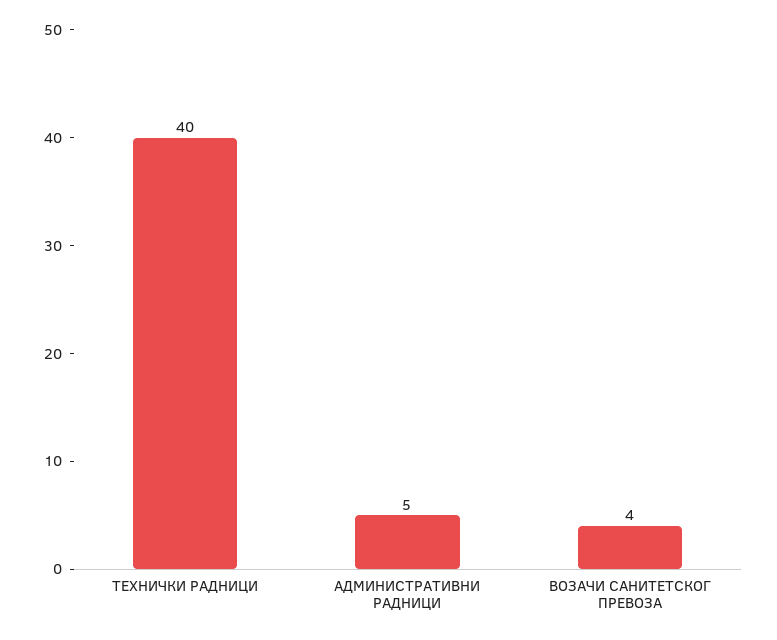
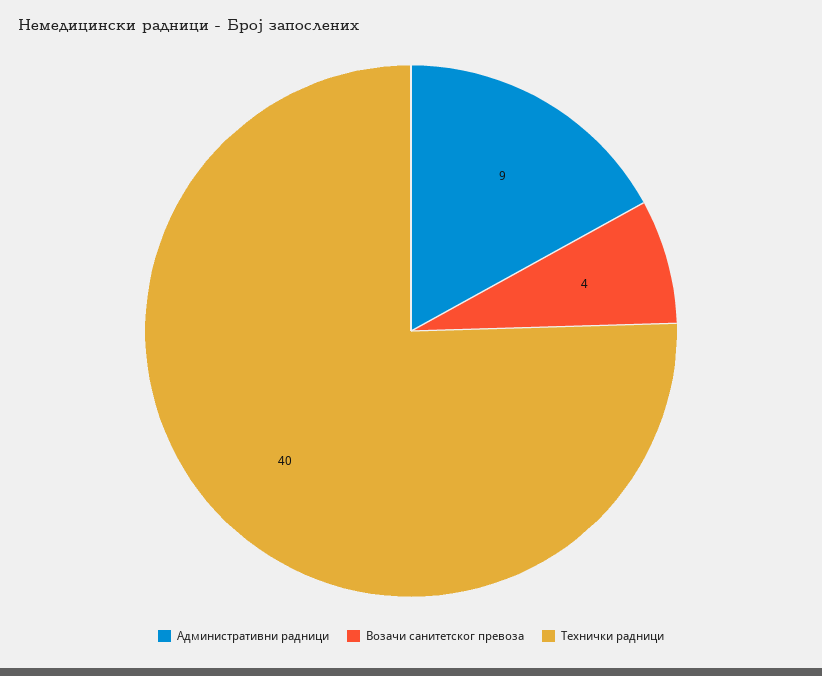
АДМИНИСТРАТИВНИ РАДНИЦИ: 5 -> 9

